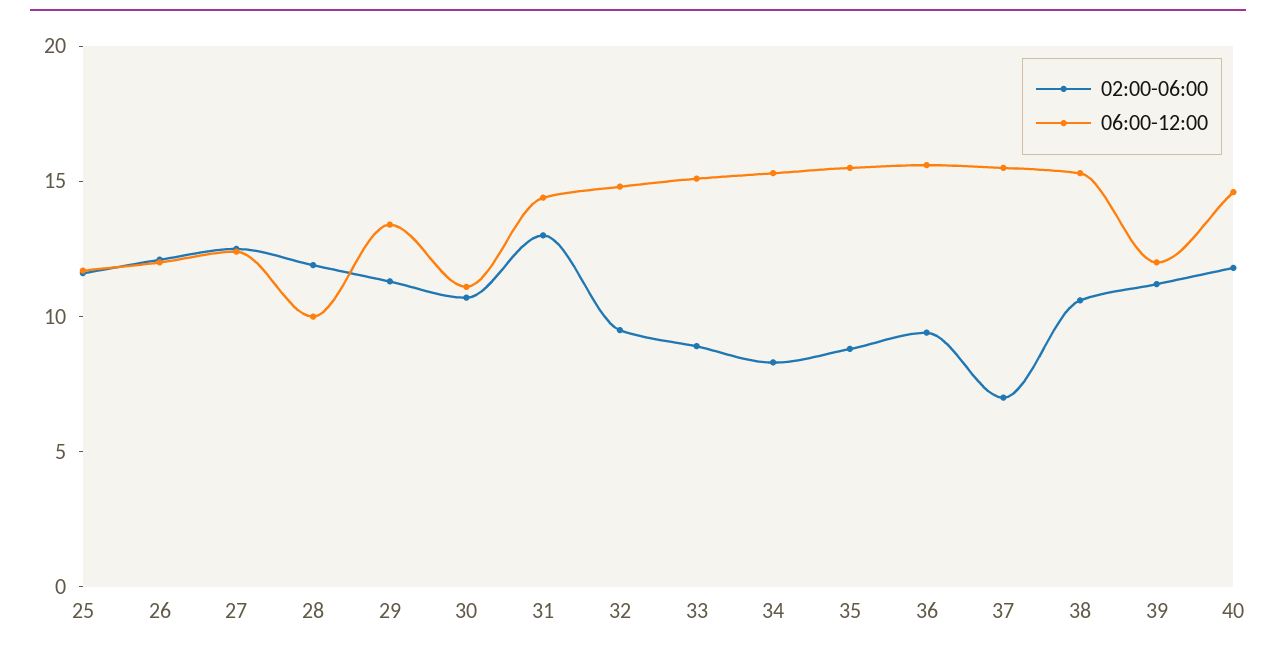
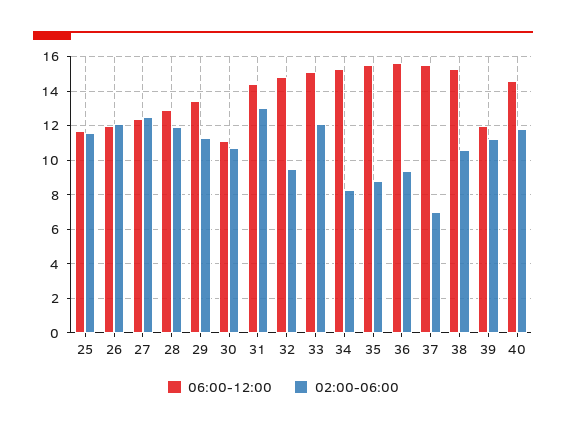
06:00-12:00, 28: 10 -> 13
02:00-06:00, 33: 9 -> 12

